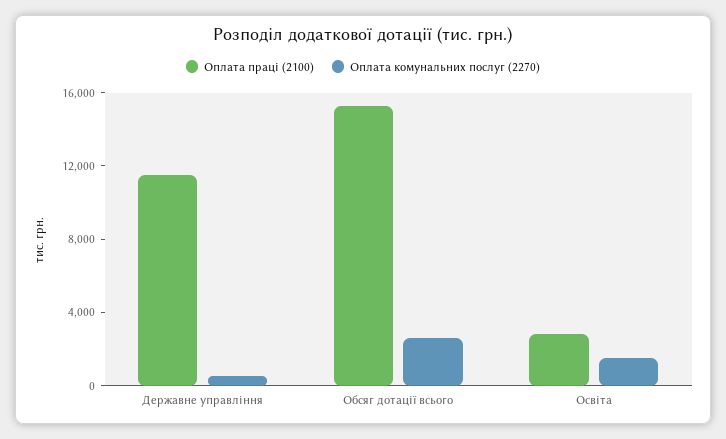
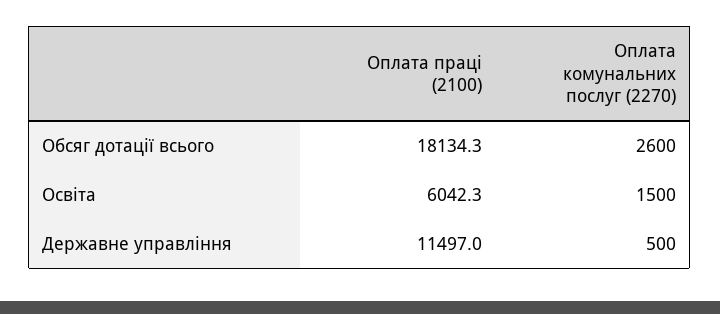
Оплата праці (2100), Обсяг дотації всього: 15000 -> 18134.3
Оплата праці (2100), Освіта: 3000 -> 6042.3

